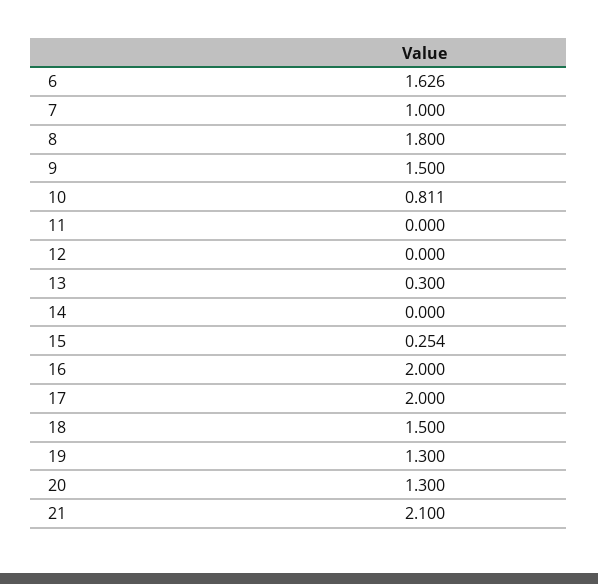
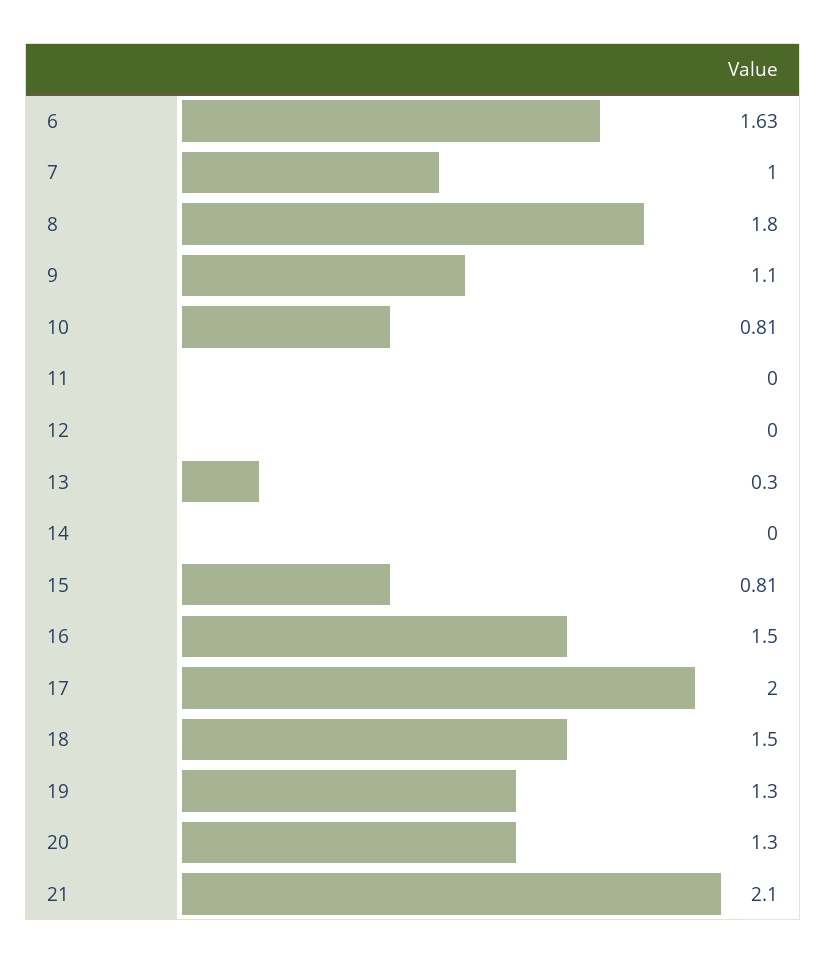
9: 1.5 -> 1.1
15: 0.254 -> 0.81
16: 2 -> 1.5

